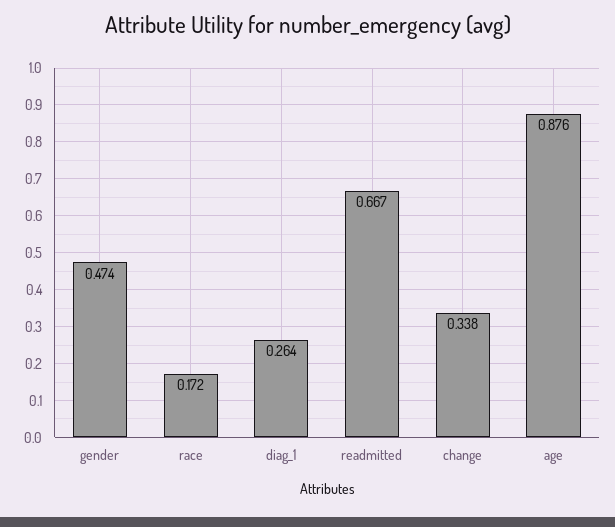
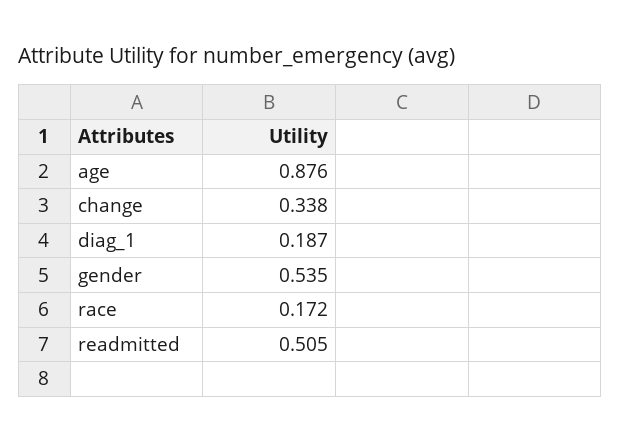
gender: 0.474 -> 0.535
diag_1: 0.264 -> 0.187
readmitted: 0.667 -> 0.505

